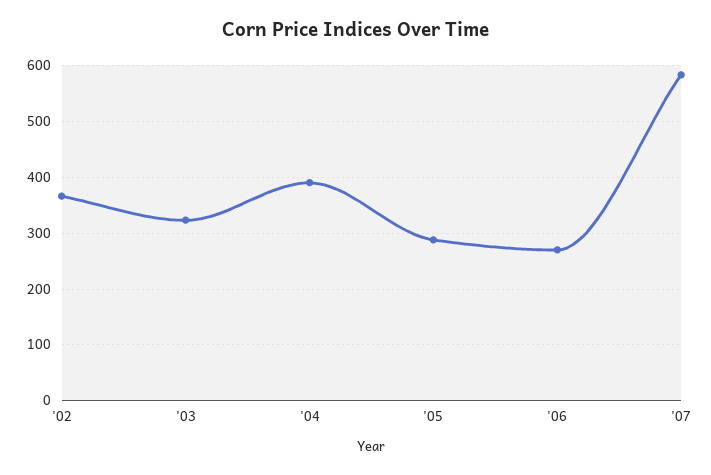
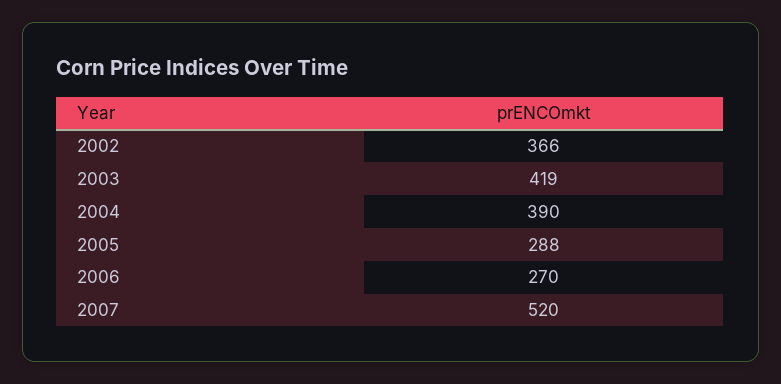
'03: 320 -> 419
'07: 580 -> 520

